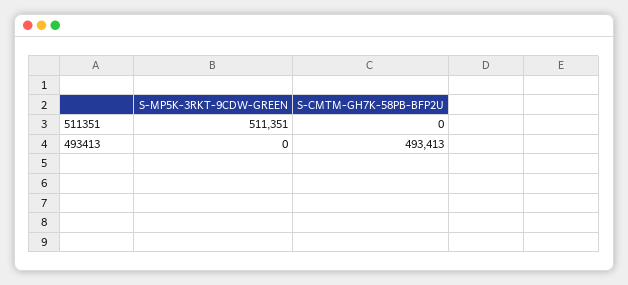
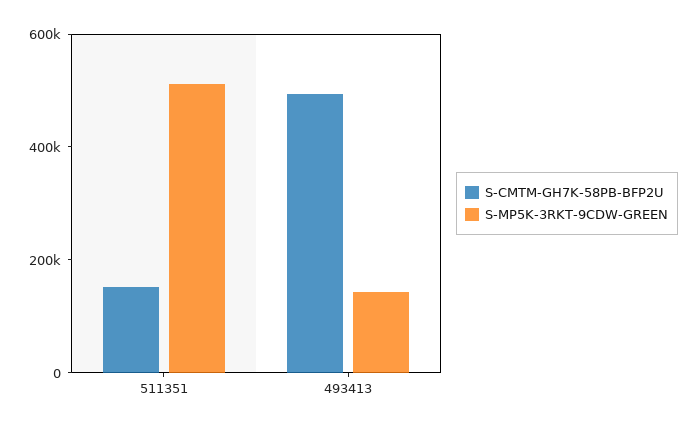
S-CMTM-GH7K-58PB-BFP2U, 511351: 0 -> 150000
S-MP5K-3RKT-9CDW-GREEN, 493413: 0 -> 150000

